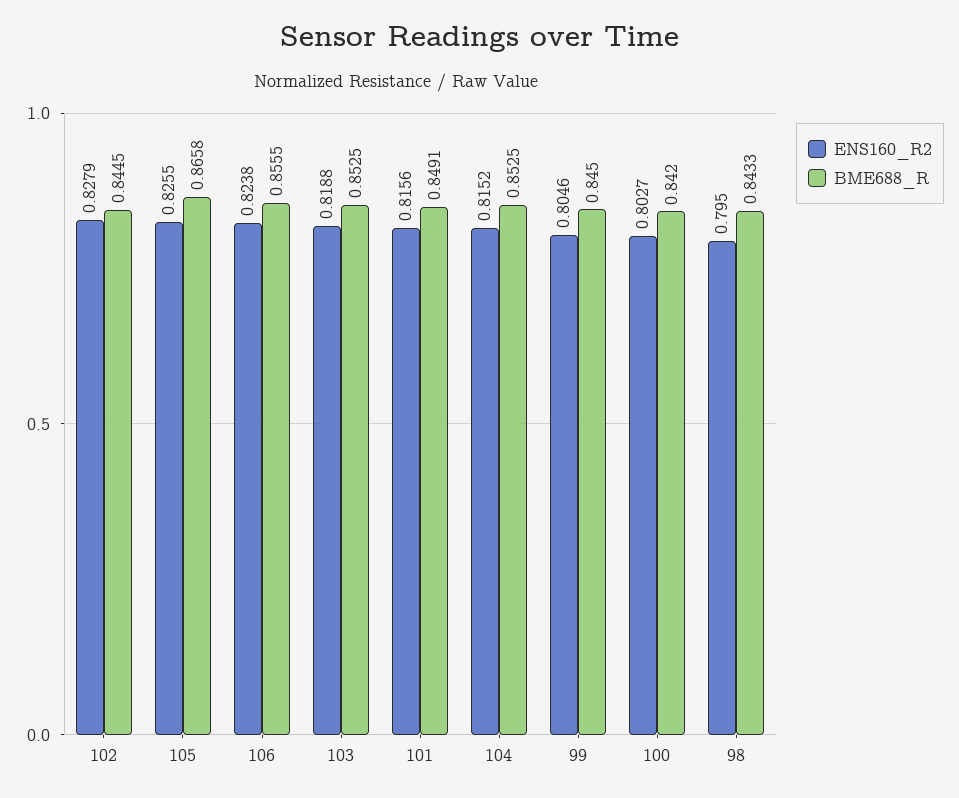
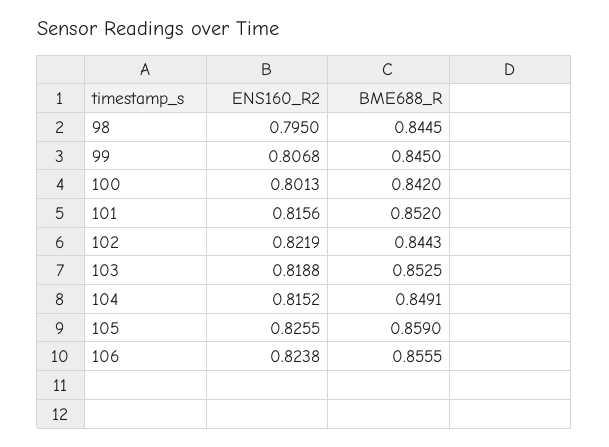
ENS160_R2, 102: 0.8279 -> 0.8219
BME688_R, 102: 0.8445 -> 0.8443
BME688_R, 105: 0.8658 -> 0.859
BME688_R, 101: 0.8491 -> 0.852
BME688_R, 104: 0.8525 -> 0.8491
ENS160_R2, 99: 0.8046 -> 0.8068
ENS160_R2, 100: 0.8027 -> 0.8013
BME688_R, 98: 0.8433 -> 0.8445

